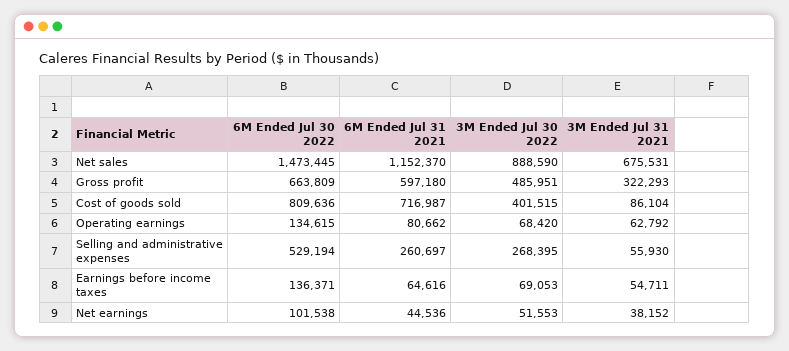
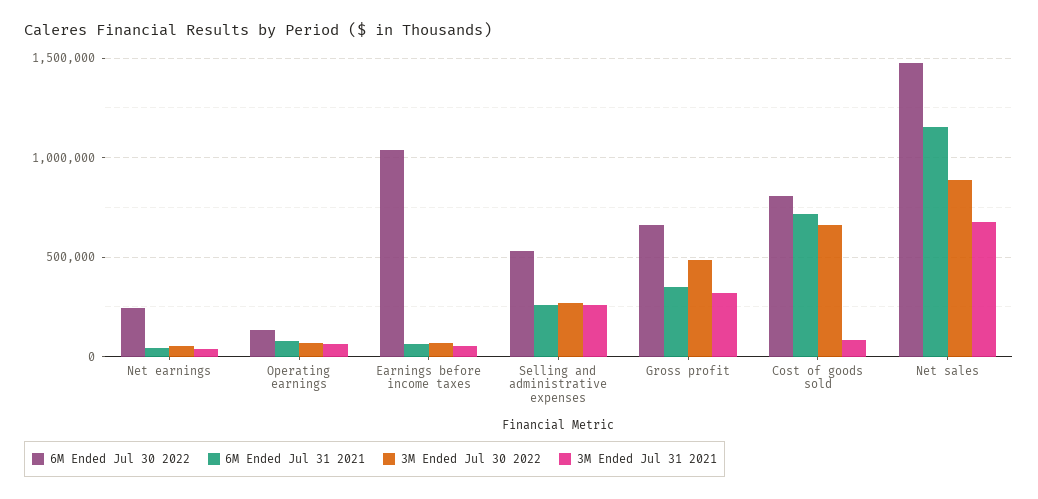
6M Ended Jul 31 2021, Gross profit: 597180 -> 350000
3M Ended Jul 30 2022, Cost of goods sold: 401515 -> 650000
3M Ended Jul 31 2021, Selling and administrative expenses: 55930 -> 250000
6M Ended Jul 30 2022, Earnings before income taxes: 136371 -> 1050000
6M Ended Jul 30 2022, Net earnings: 101538 -> 250000

